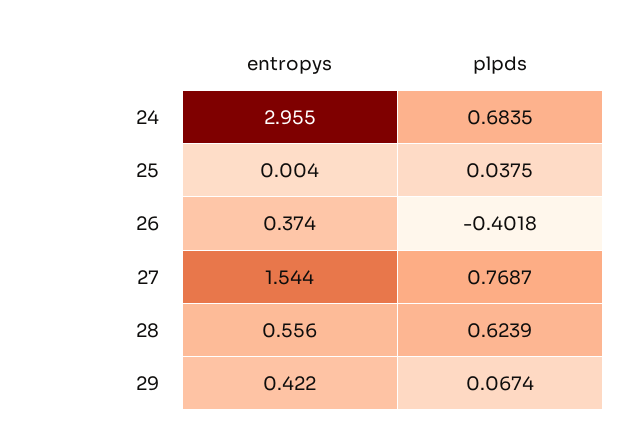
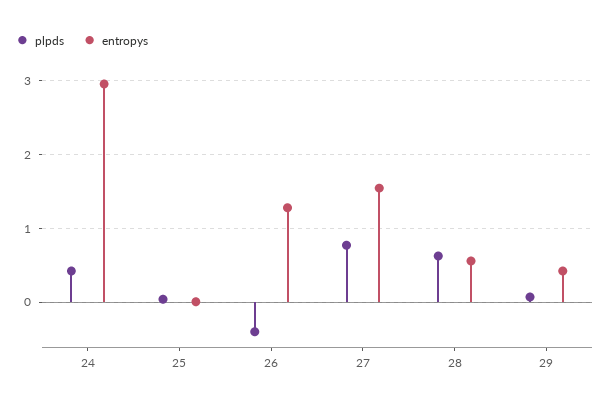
plpds, 24: 0.6835 -> 0.4
entropys, 26: 0.374 -> 1.3

